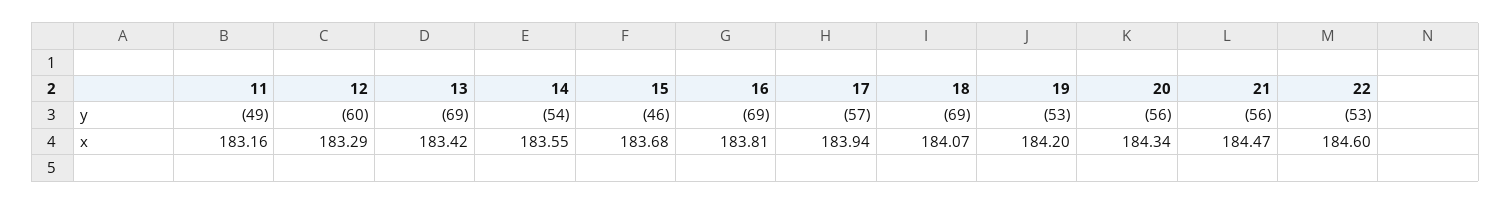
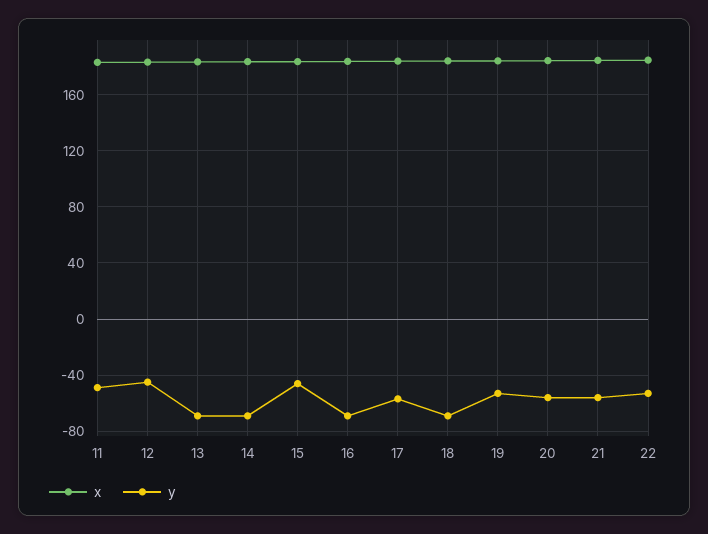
y, 12: -60 -> -45
y, 14: -54 -> -70

